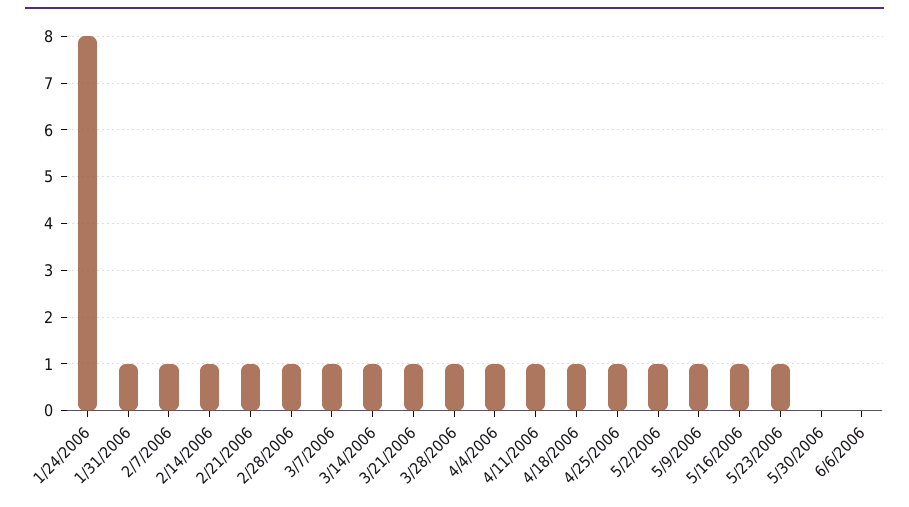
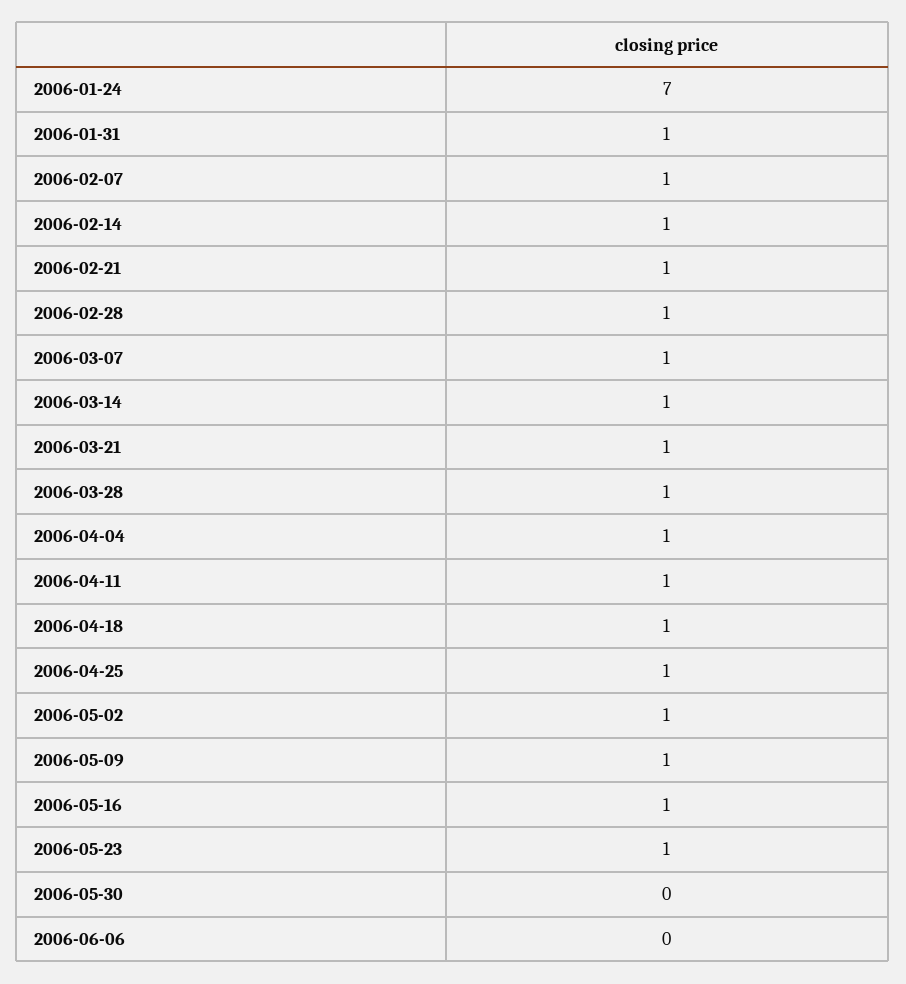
1/24/2006: 8 -> 7

